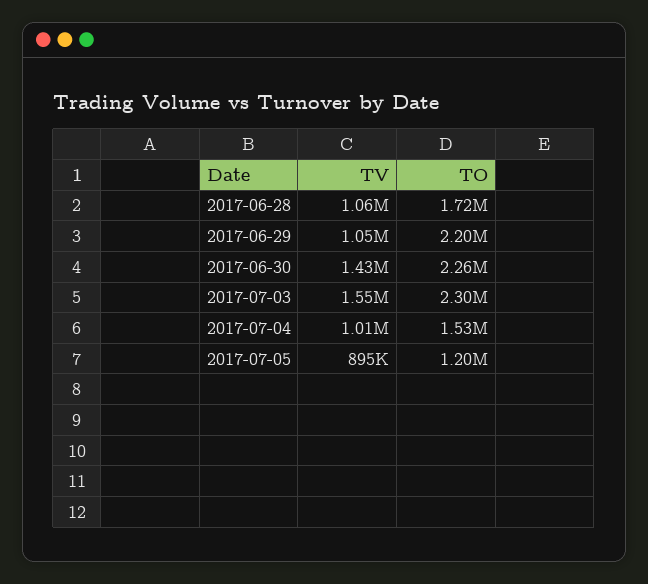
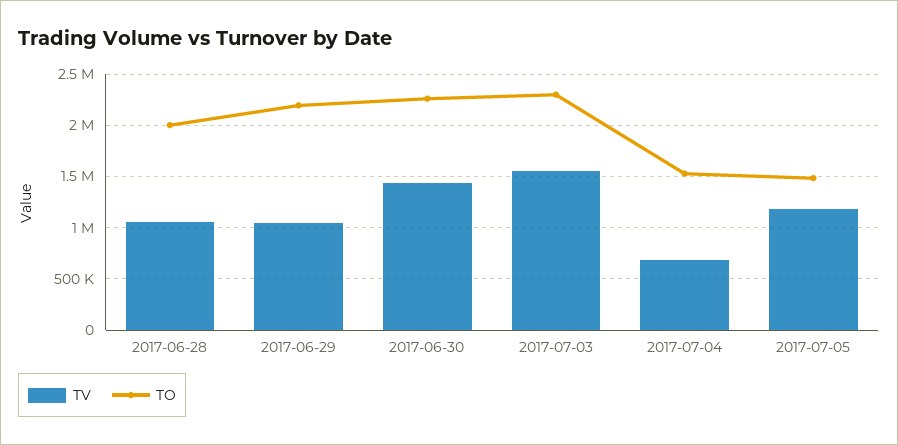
TO, 2017-06-28: 1720000 -> 2000000
TV, 2017-07-04: 1010000 -> 700000
TV, 2017-07-05: 895000 -> 1200000
TO, 2017-07-05: 1200000 -> 1500000

